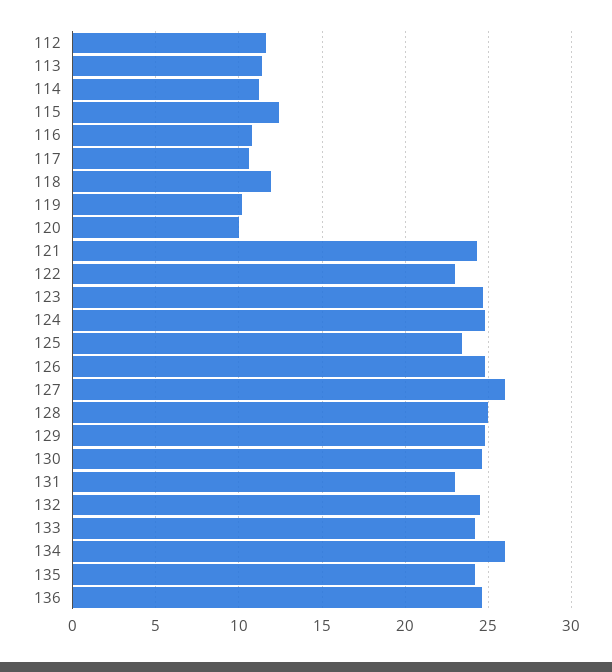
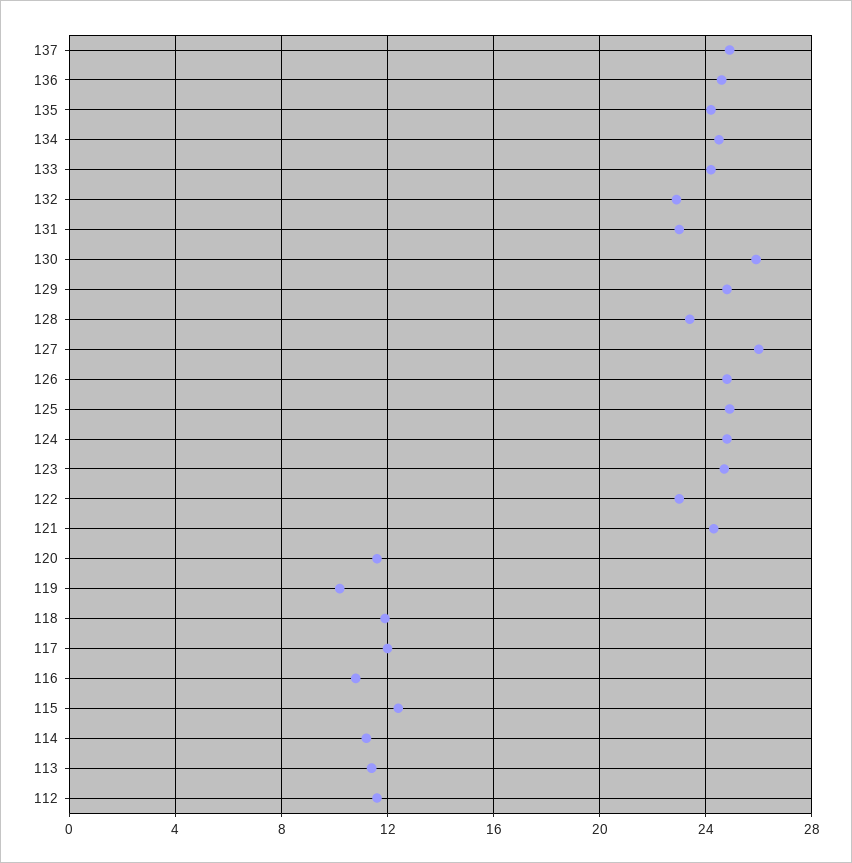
117: 10.5 -> 12
120: 10 -> 11.5
125: 23.5 -> 25
128: 25 -> 23.5
130: 24.5 -> 26
132: 24.5 -> 23
134: 26 -> 24.5
137: none -> 25

